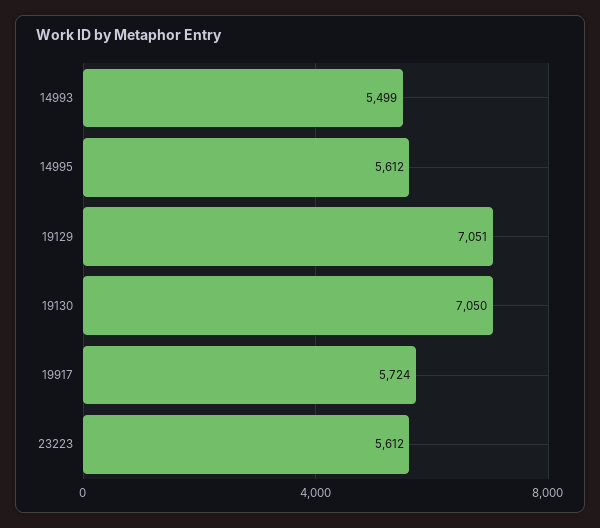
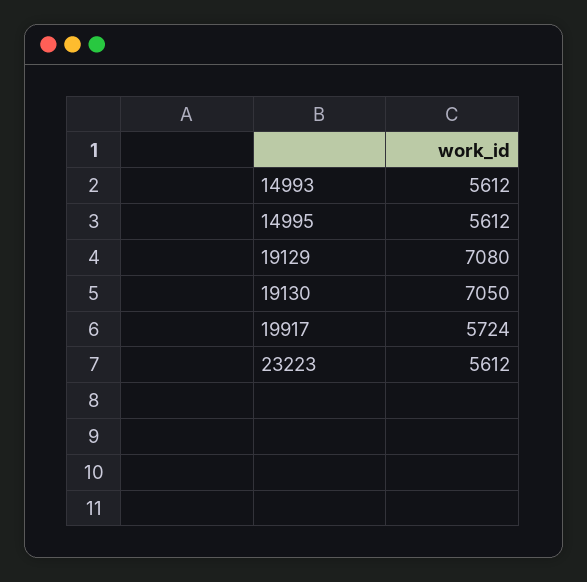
14993: 5499 -> 5612
19129: 7051 -> 7080

